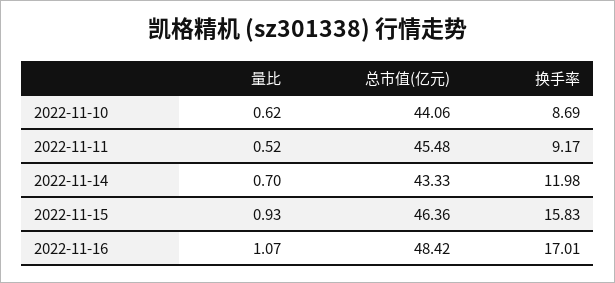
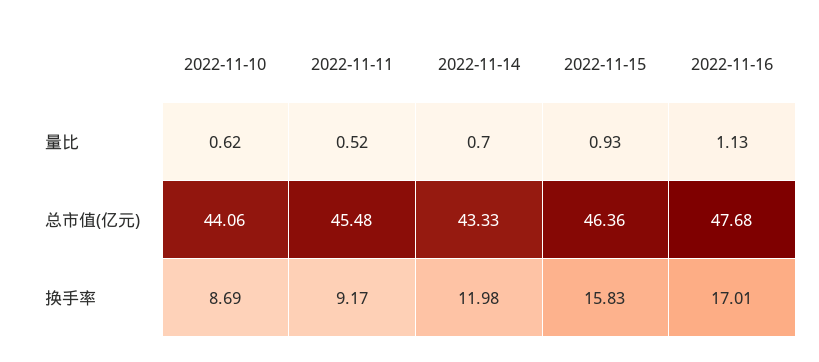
量比, 2022-11-16: 1.07 -> 1.13
总市值(亿元), 2022-11-16: 48.42 -> 47.68

